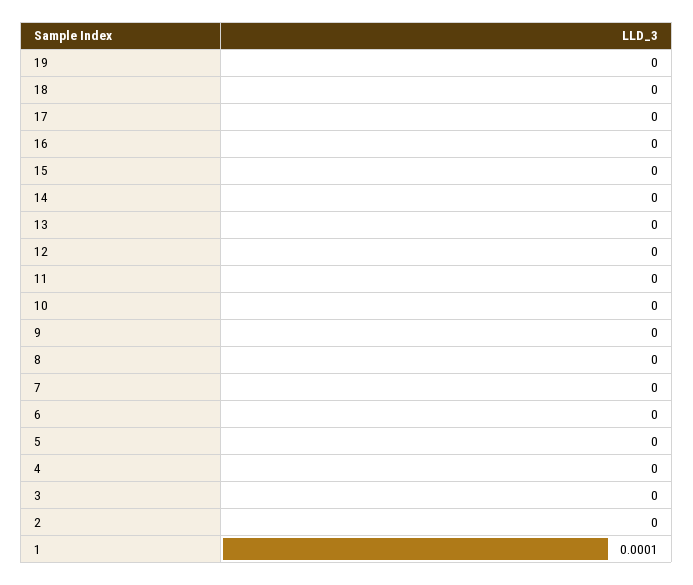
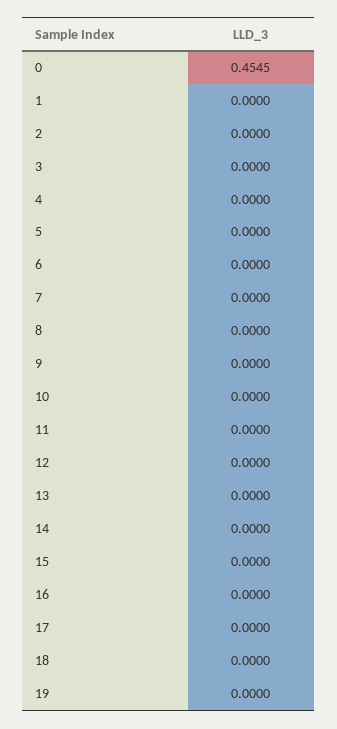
1: 0.0001 -> 0
0: none -> 0.4545

